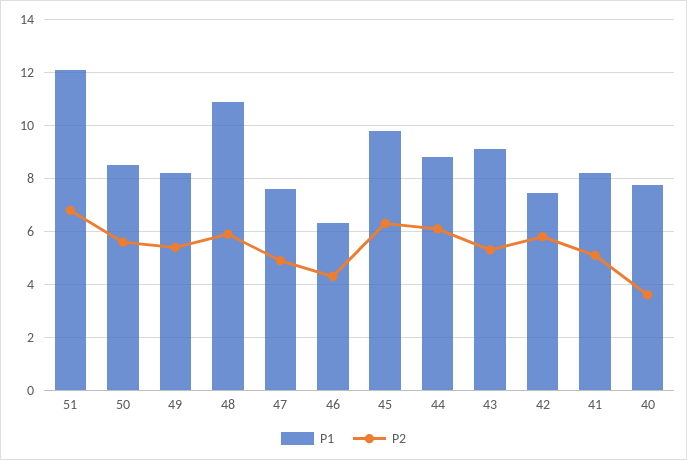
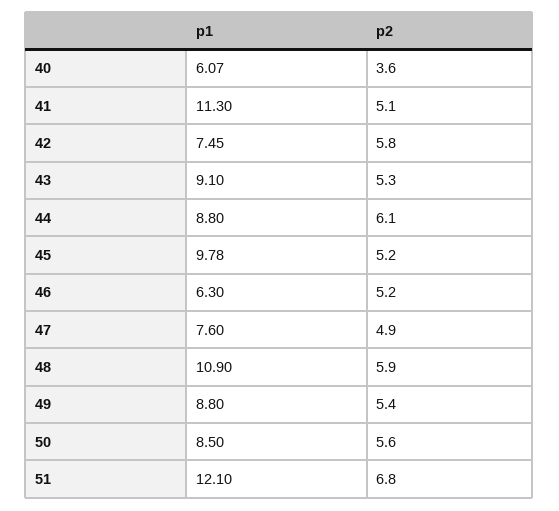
P1, 49: 8.25 -> 8.8
P2, 46: 4.25 -> 5.2
P2, 45: 6.25 -> 5.2
P1, 41: 8.25 -> 11.3
P1, 40: 7.75 -> 6.07

